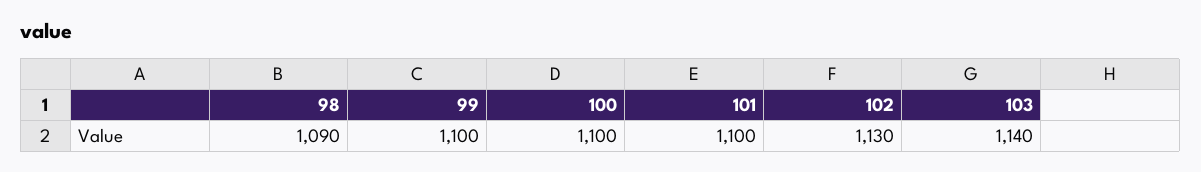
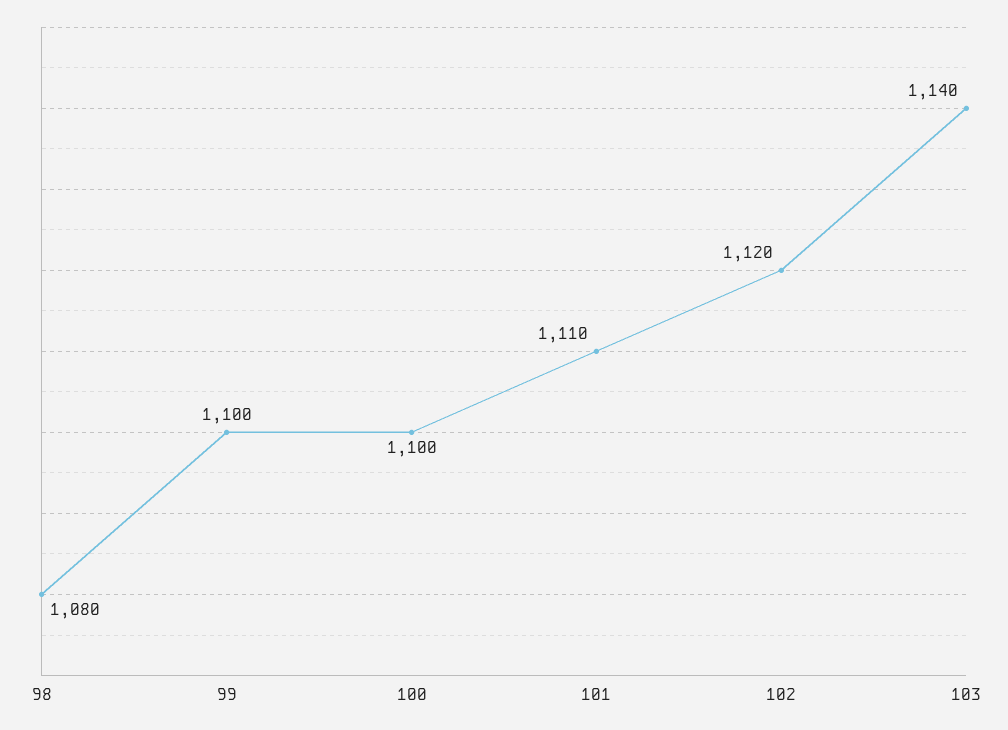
98: 1090 -> 1080
101: 1100 -> 1110
102: 1130 -> 1120

